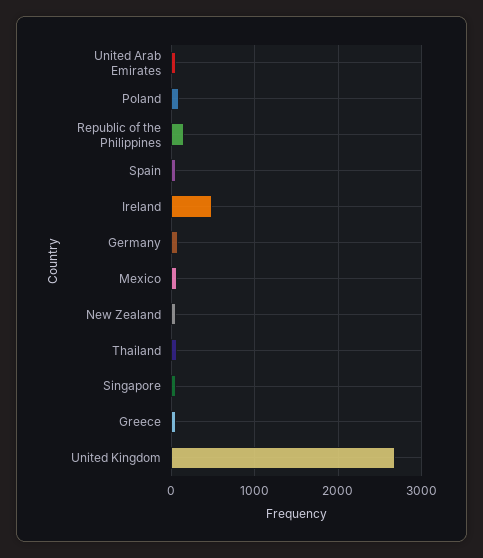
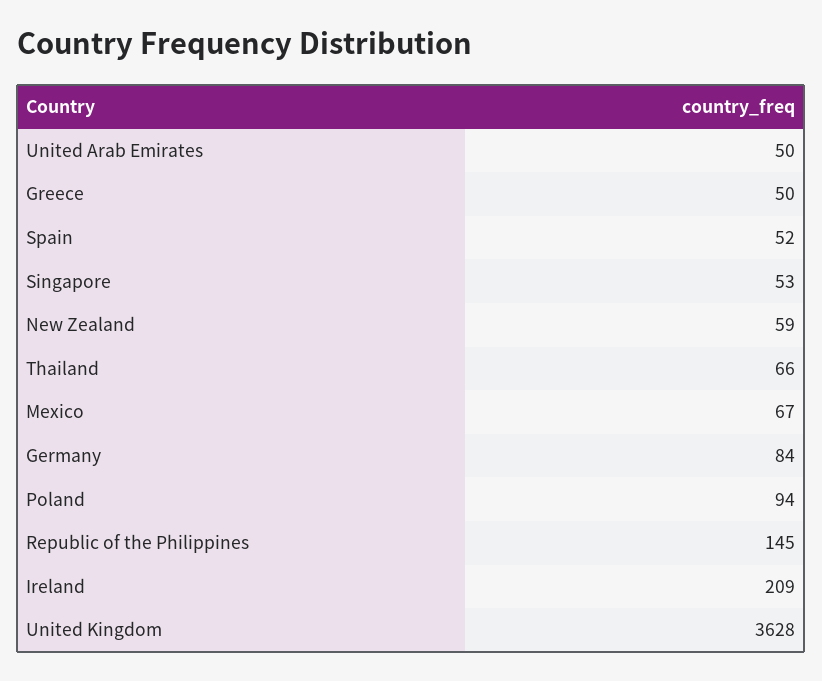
Ireland: 500 -> 209
United Kingdom: 2700 -> 3628

